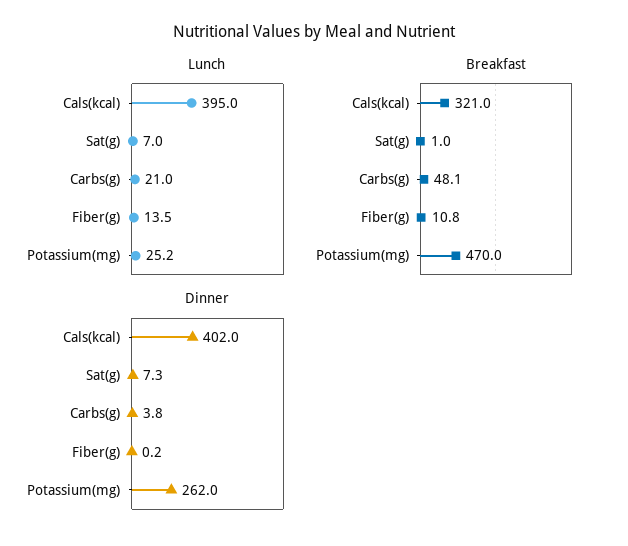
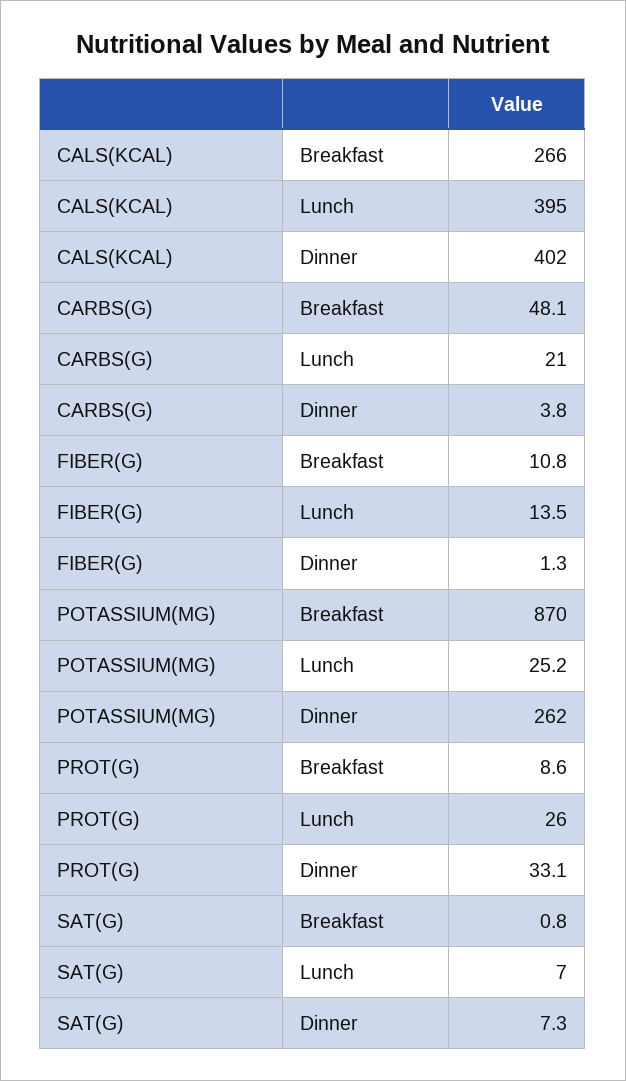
Breakfast, Cals(kcal): 321 -> 266
Breakfast, Sat(g): 1 -> 0.8
Breakfast, Potassium(mg): 470 -> 870
Dinner, Fiber(g): 0.2 -> 1.3
Breakfast, PROT(G): none -> 8.6
Lunch, PROT(G): none -> 26
Dinner, PROT(G): none -> 33.1

